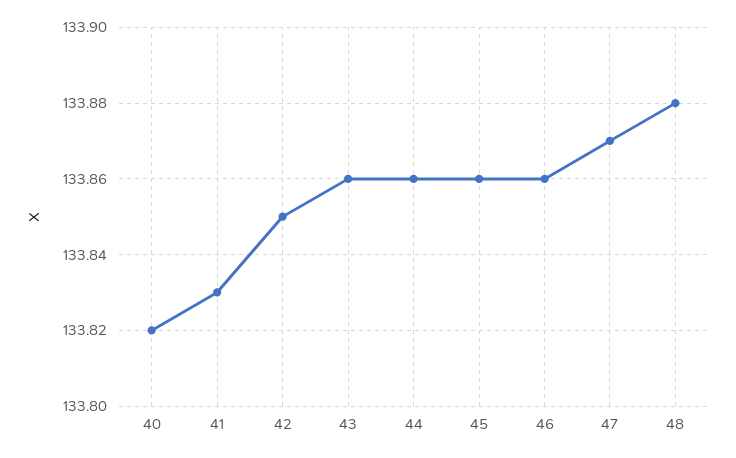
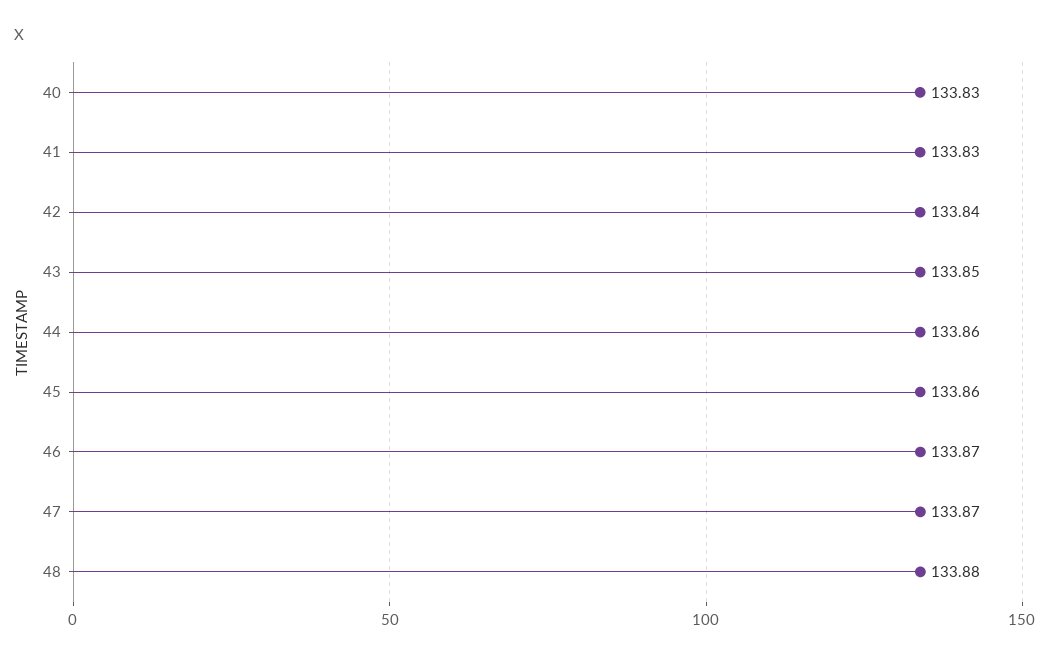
40: 133.82 -> 133.83
42: 133.85 -> 133.84
43: 133.86 -> 133.85
46: 133.86 -> 133.87

